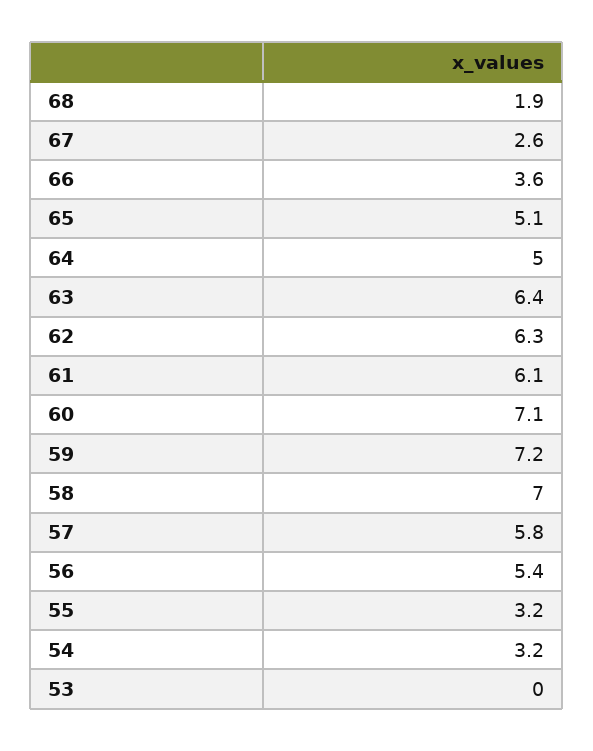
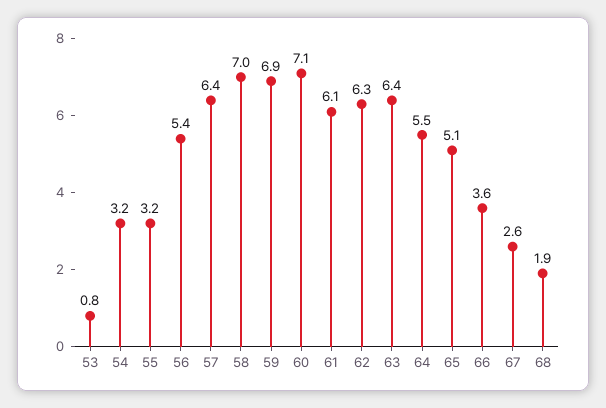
64: 5 -> 5.5
59: 7.2 -> 6.9
57: 5.8 -> 6.4
53: 0 -> 0.8

